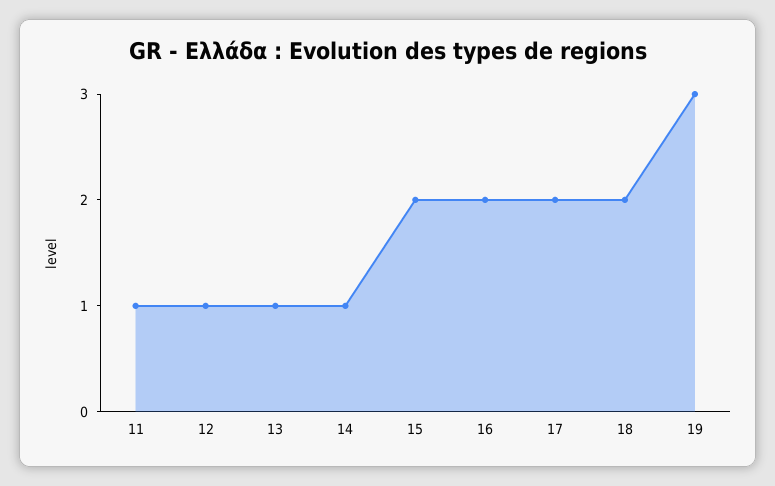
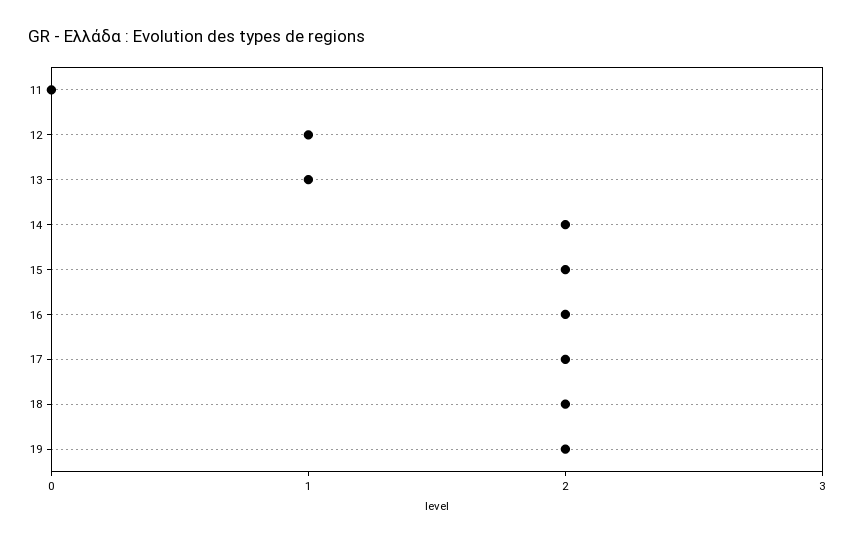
11: 1 -> 0
14: 1 -> 2
19: 3 -> 2

